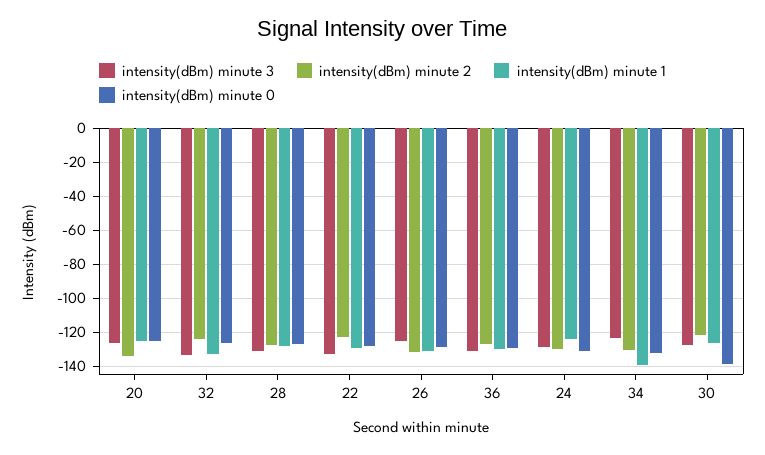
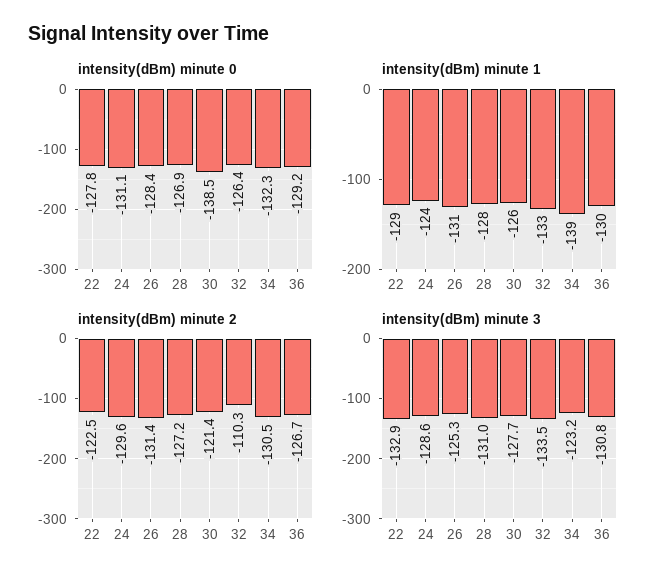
intensity(dBm) minute 3, 20: -125 -> none
intensity(dBm) minute 2, 20: -135 -> none
intensity(dBm) minute 1, 20: -125 -> none
intensity(dBm) minute 0, 20: -125 -> none
intensity(dBm) minute 2, 32: -125 -> -110.3

